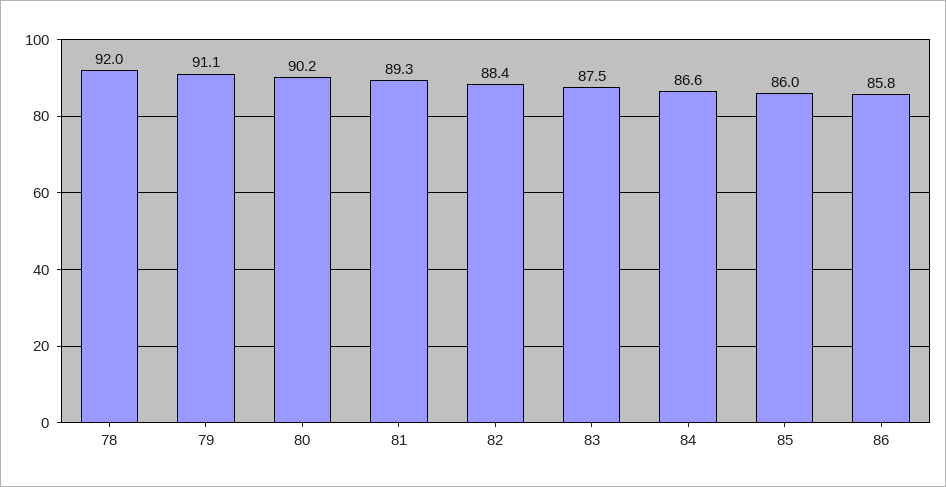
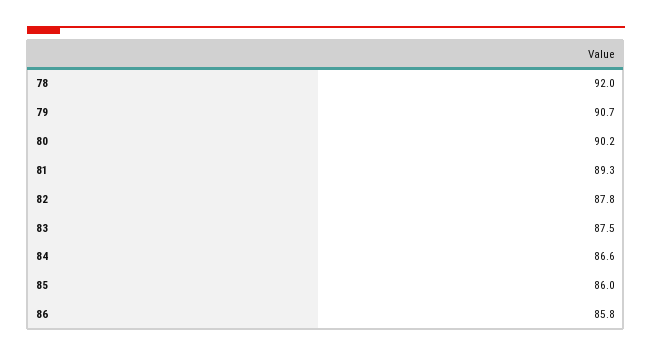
79: 91.1 -> 90.7
82: 88.4 -> 87.8

